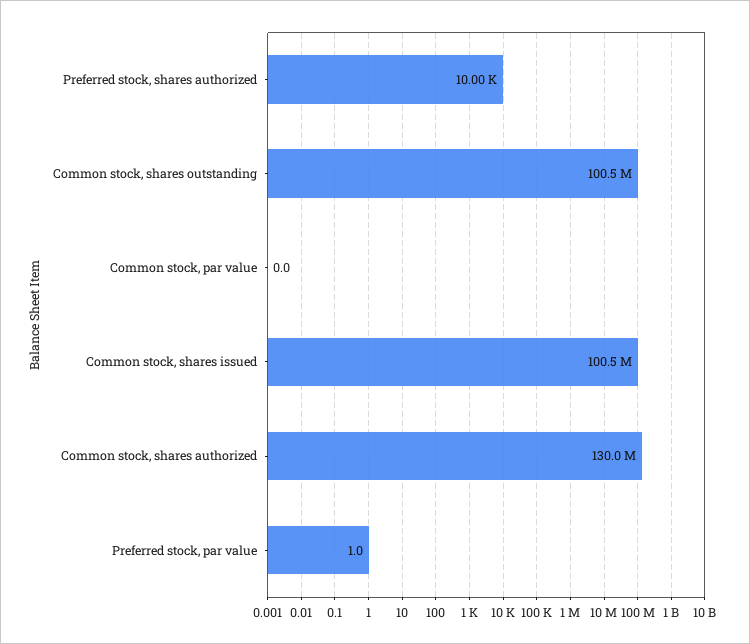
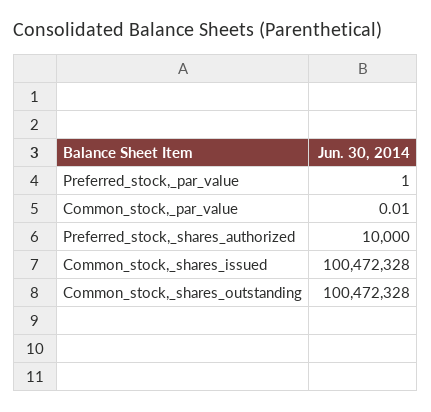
Common stock, shares authorized: 130000000 -> none

